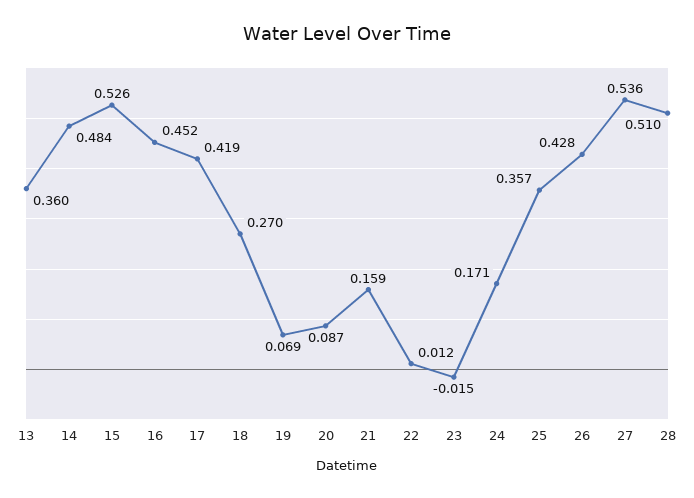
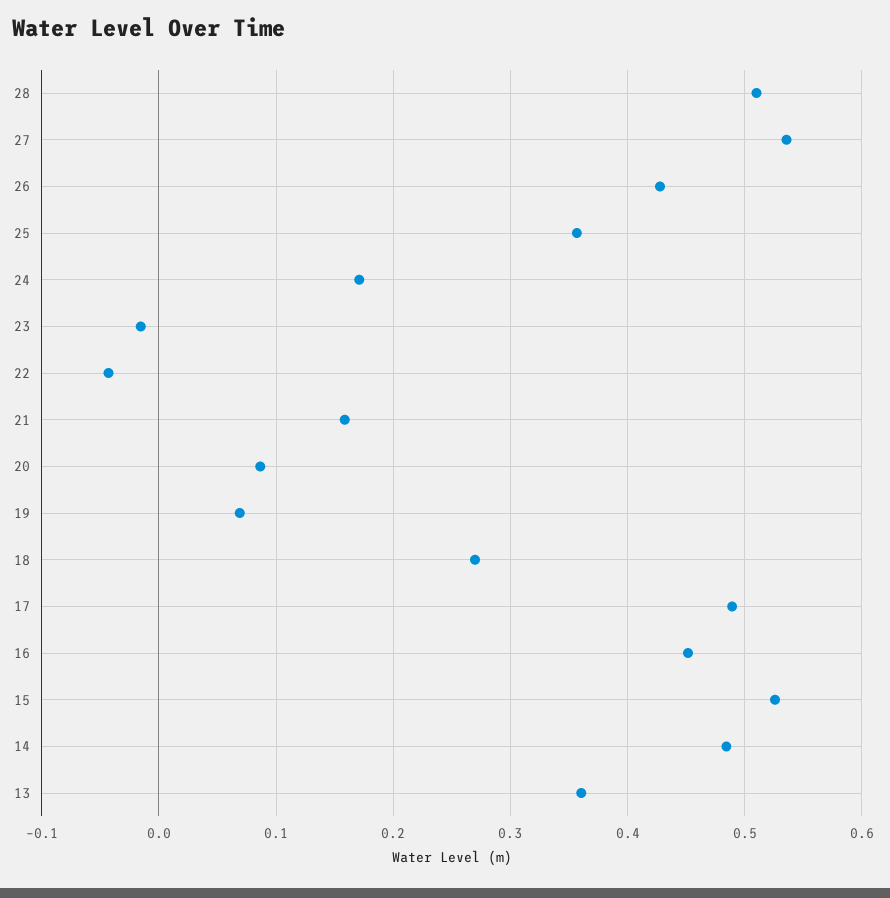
17: 0.419 -> 0.49
22: 0.012 -> -0.04

